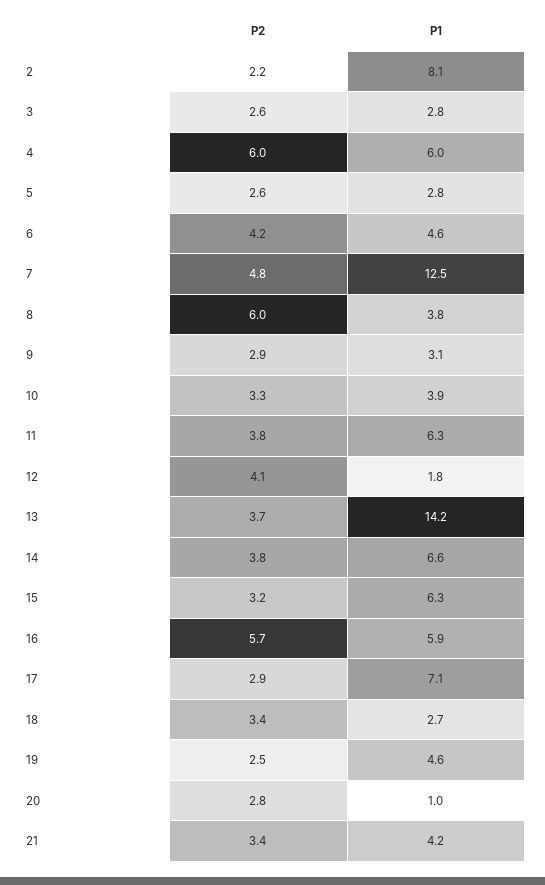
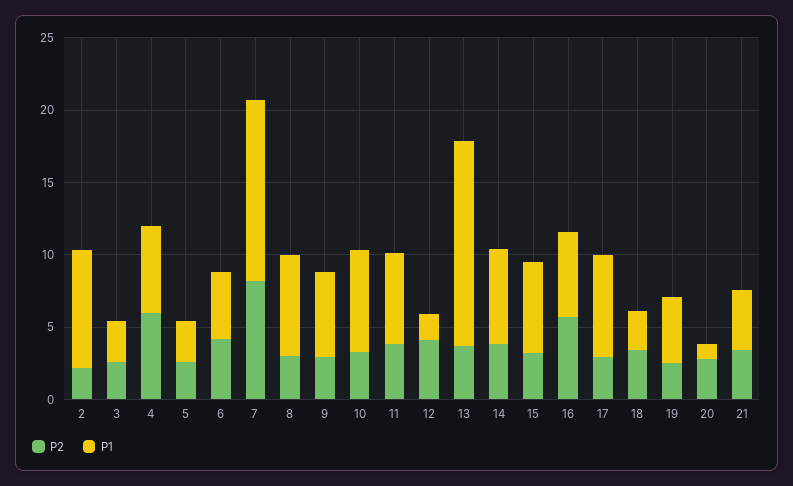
P2, 7: 4.8 -> 8
P2, 8: 6 -> 3
P1, 8: 3.8 -> 7
P1, 9: 3.1 -> 6
P1, 10: 3.9 -> 7

